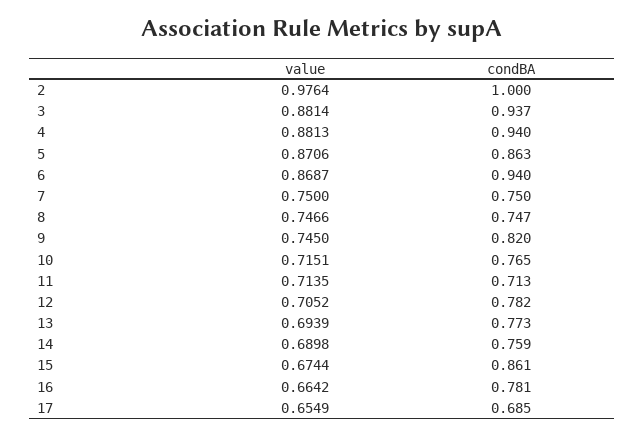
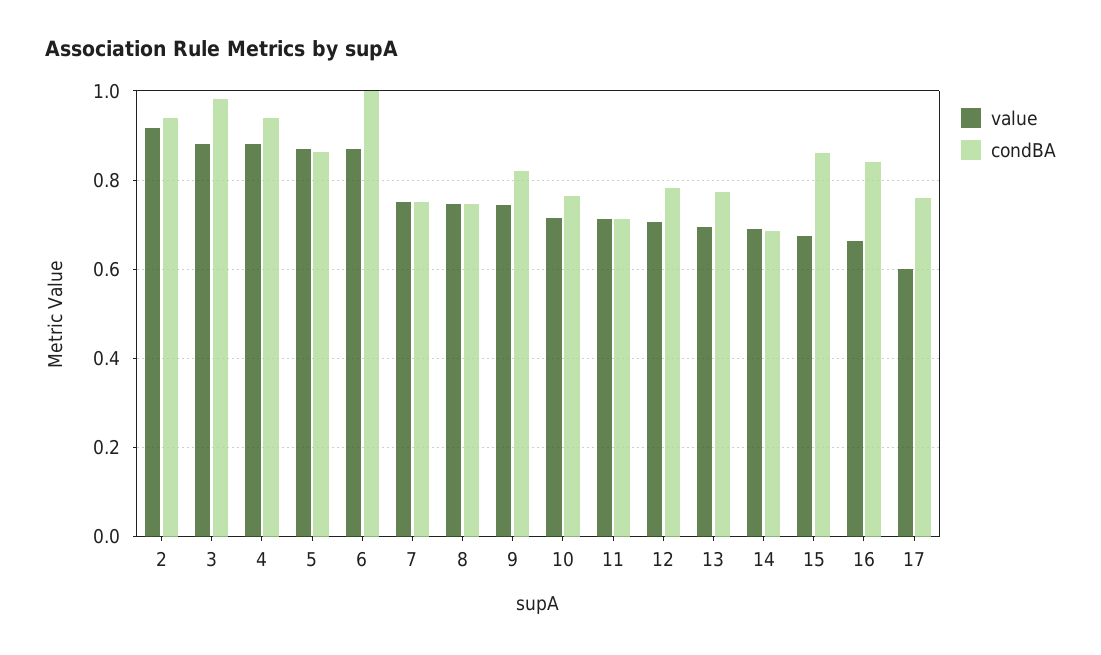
value, 2: 0.9764 -> 0.92
condBA, 2: 1 -> 0.94
condBA, 3: 0.937 -> 0.98
condBA, 6: 0.94 -> 1
condBA, 14: 0.759 -> 0.68
condBA, 16: 0.781 -> 0.84
value, 17: 0.6549 -> 0.6
condBA, 17: 0.685 -> 0.76

